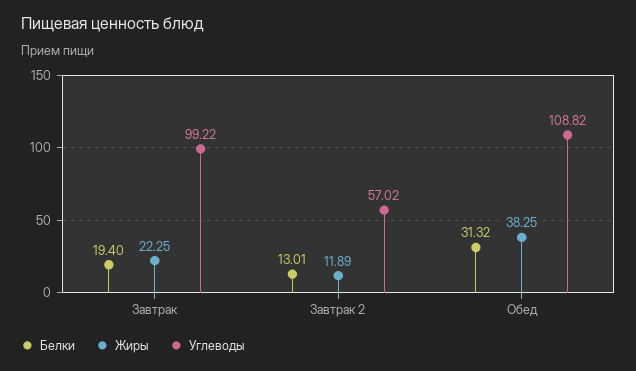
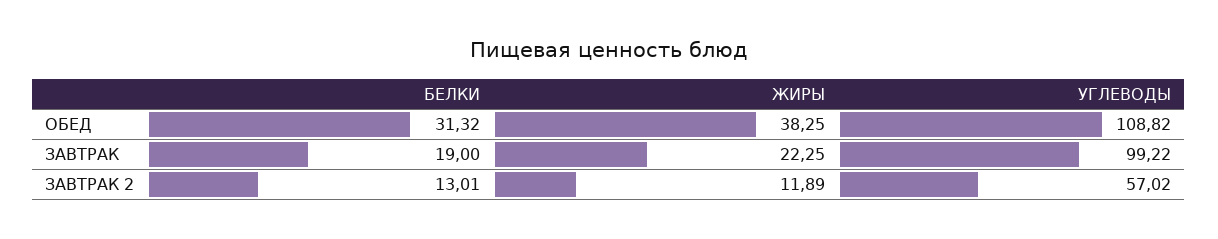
Белки, Завтрак: 19.4 -> 19

